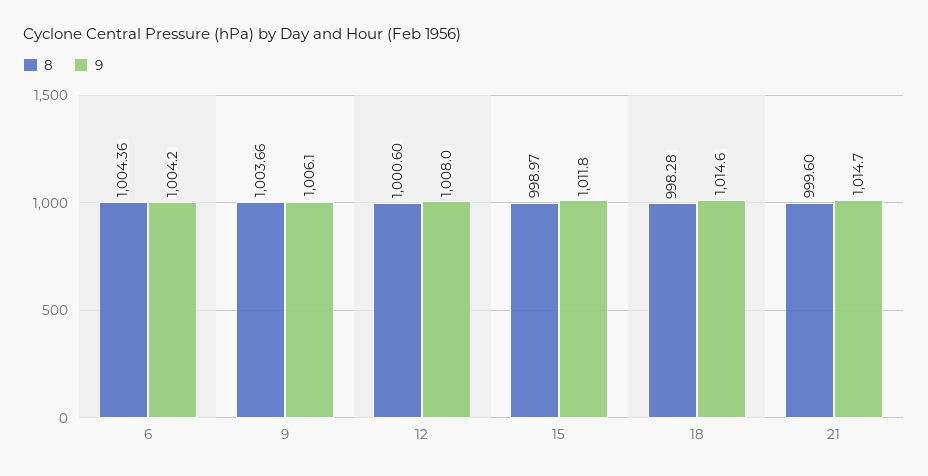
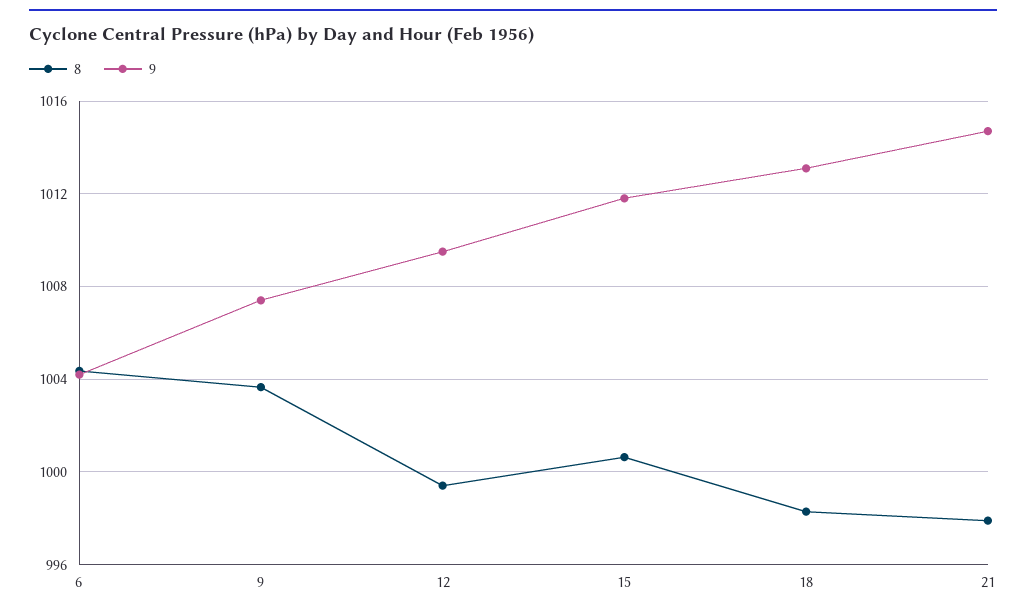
9, 9: 1006.1 -> 1007.5
8, 12: 1000.6 -> 999.5
9, 12: 1008 -> 1009.5
8, 15: 998.97 -> 1000.5
9, 18: 1014.6 -> 1013
8, 21: 999.6 -> 998

